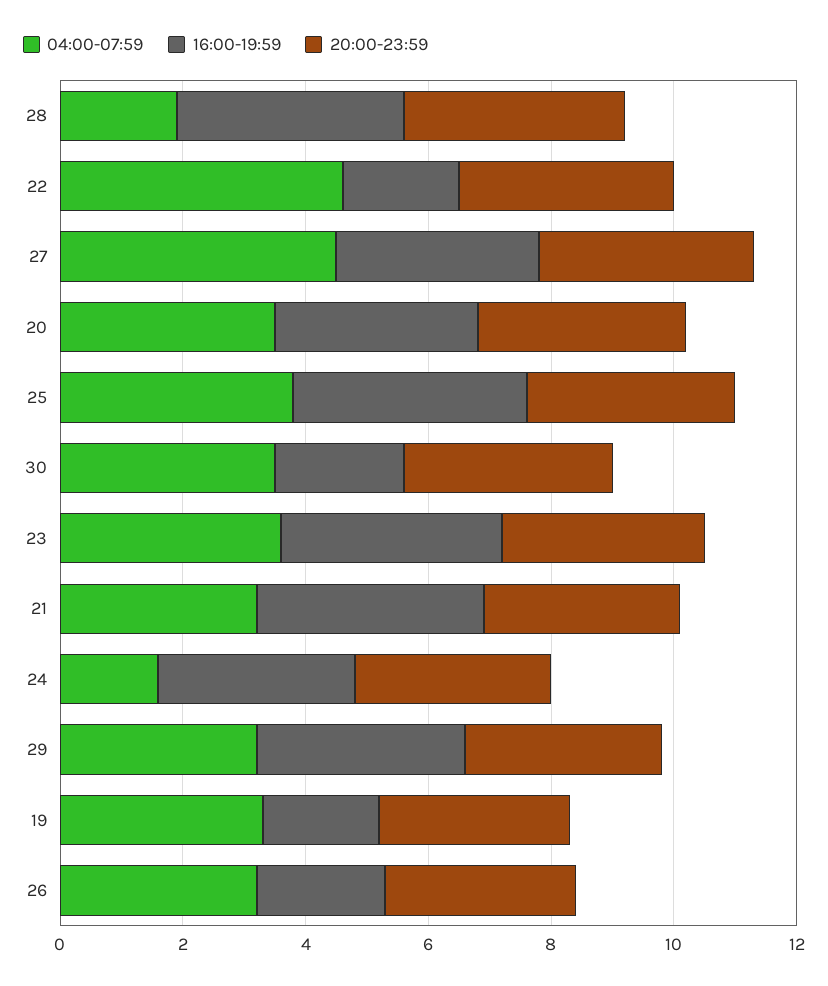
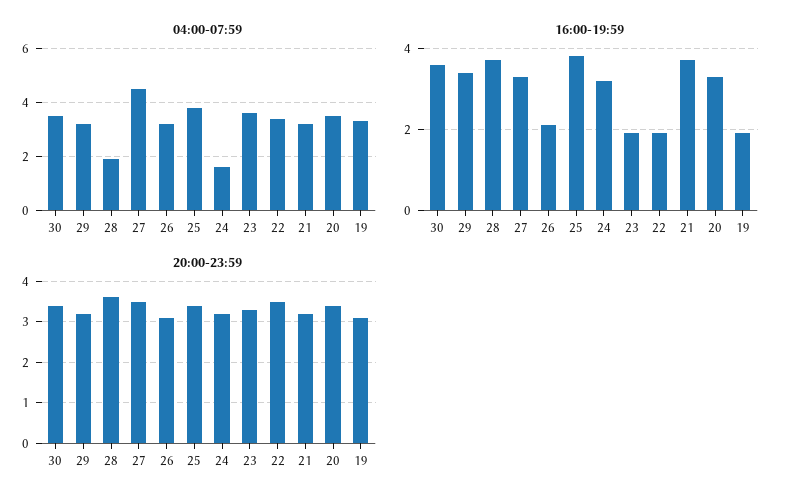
04:00-07:59, 22: 4.5 -> 3.5
16:00-19:59, 30: 2 -> 3.5
16:00-19:59, 23: 3.5 -> 2

